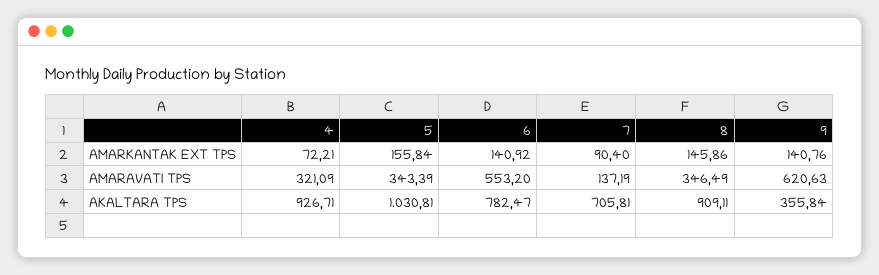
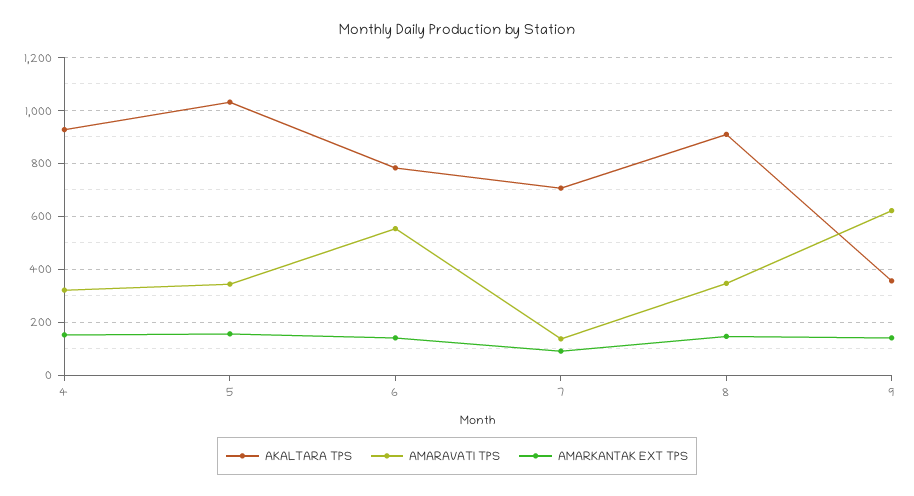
AMARKANTAK EXT TPS, 4: 72.21 -> 150

